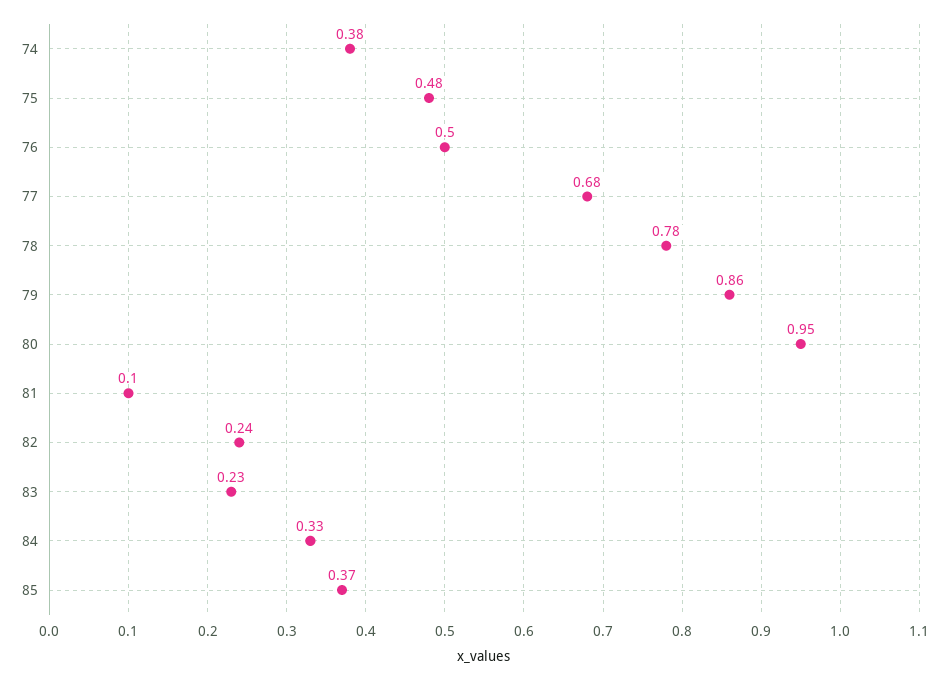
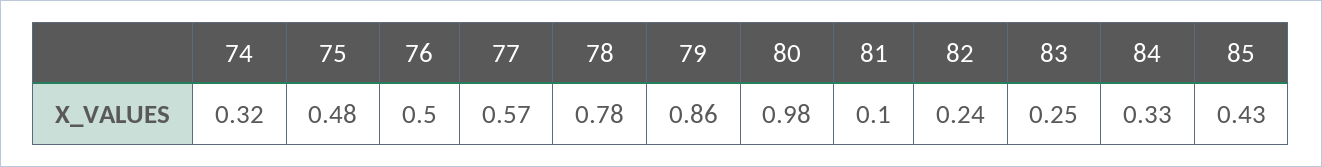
74: 0.38 -> 0.32
77: 0.68 -> 0.57
80: 0.95 -> 0.98
83: 0.23 -> 0.25
85: 0.37 -> 0.43

